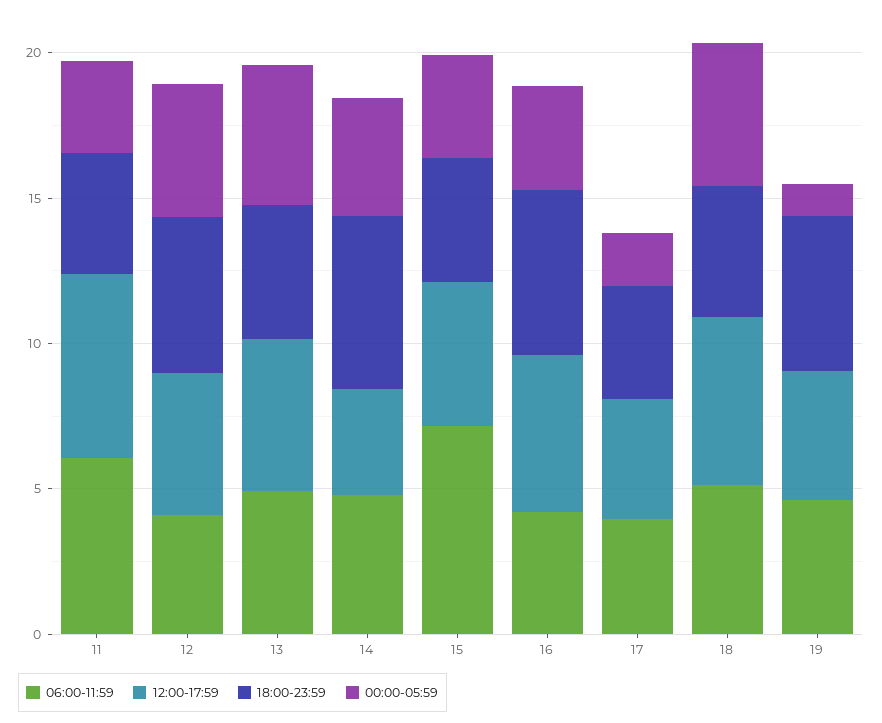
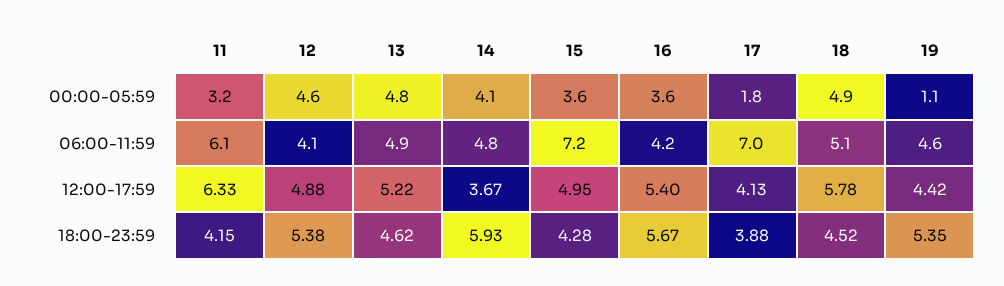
06:00-11:59, 17: 4 -> 7

